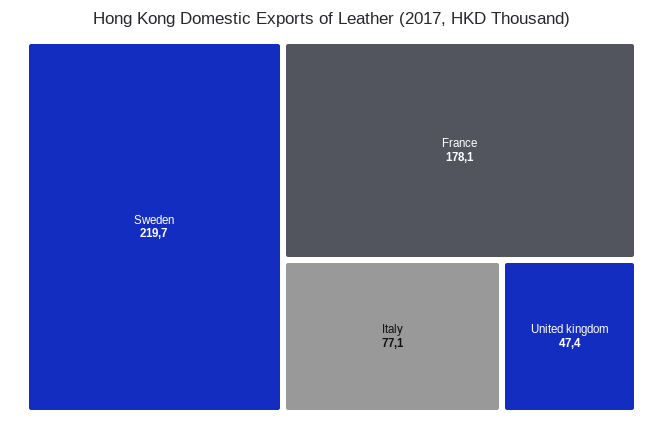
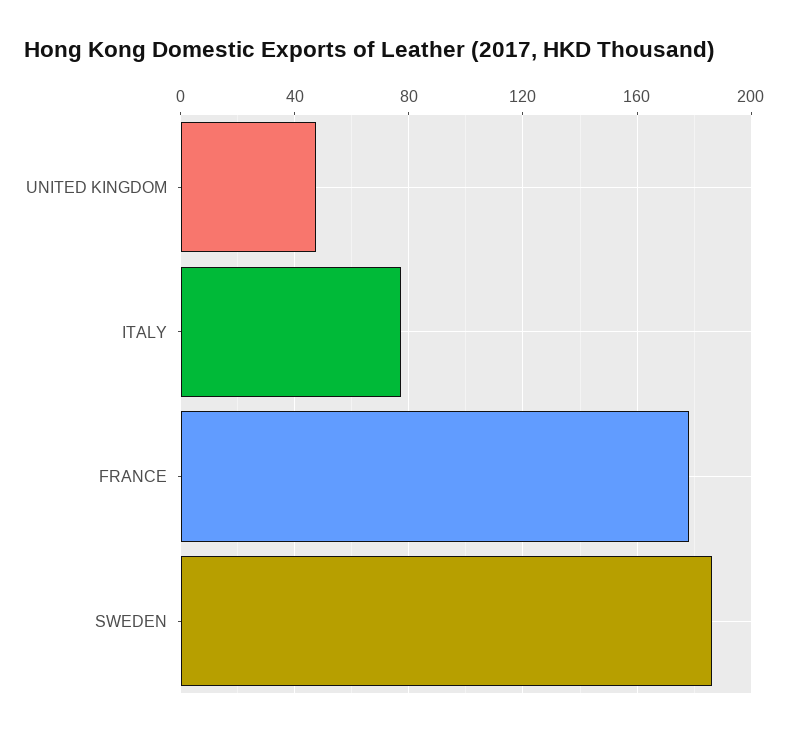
Sweden: 219.7 -> 185

